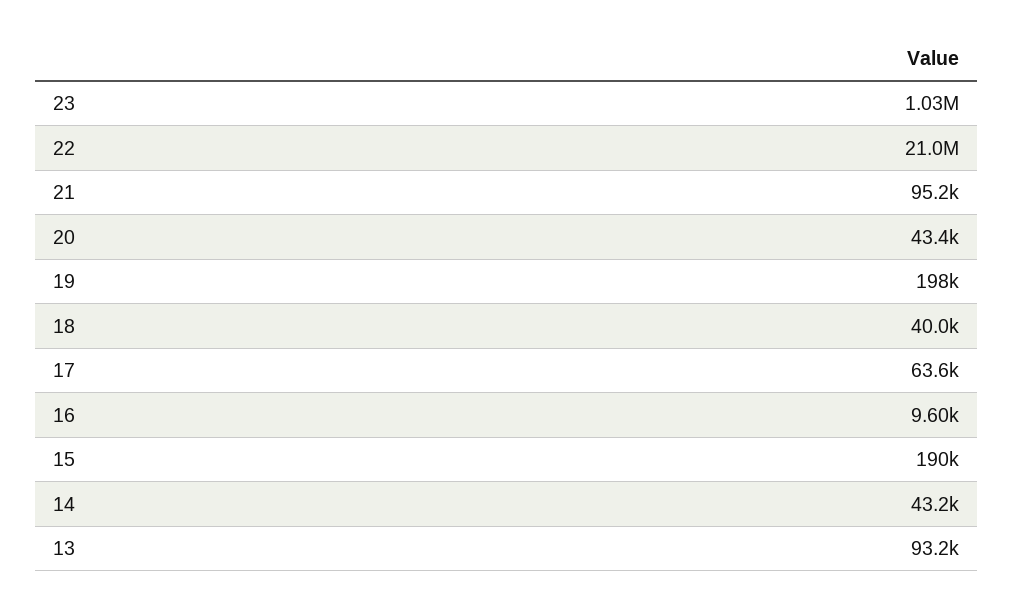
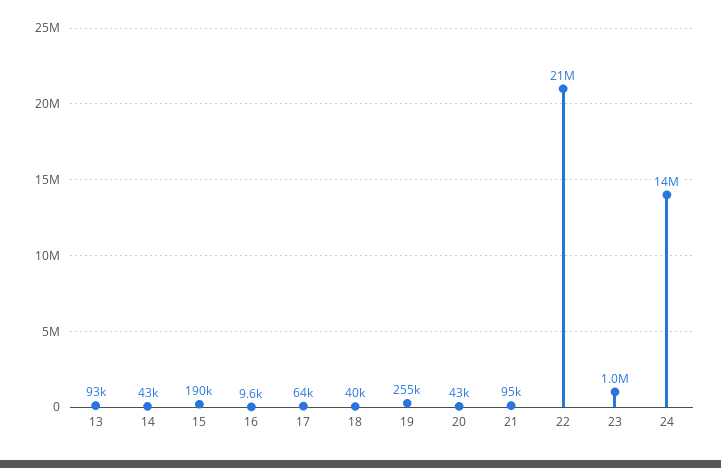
19: 198000 -> 255000
24: none -> 14000000

